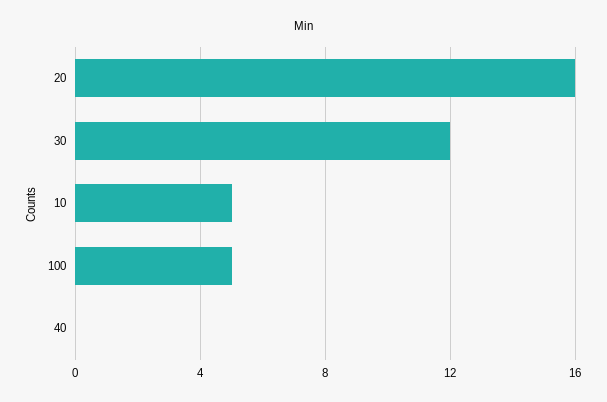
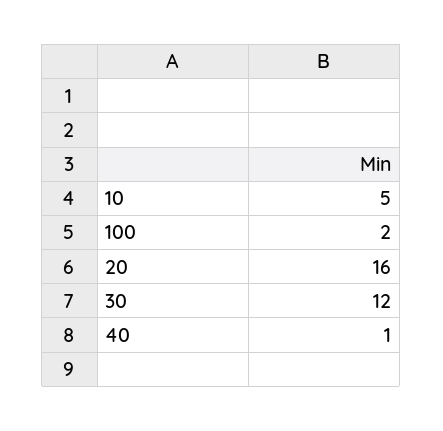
100: 5 -> 2
40: 0 -> 1

